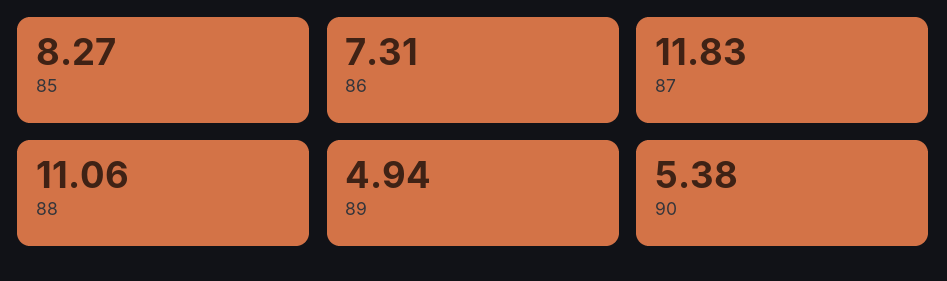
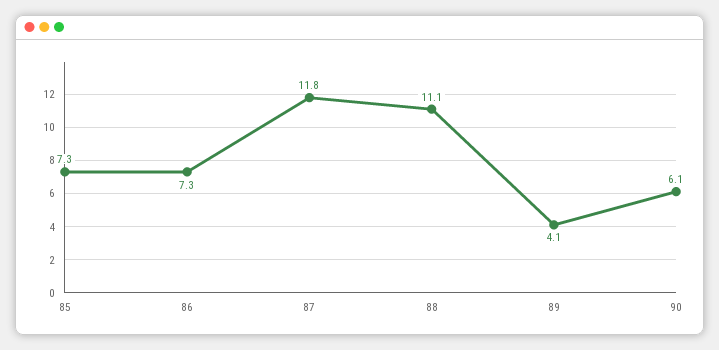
85: 8.27 -> 7.3
89: 4.94 -> 4.1
90: 5.38 -> 6.1

